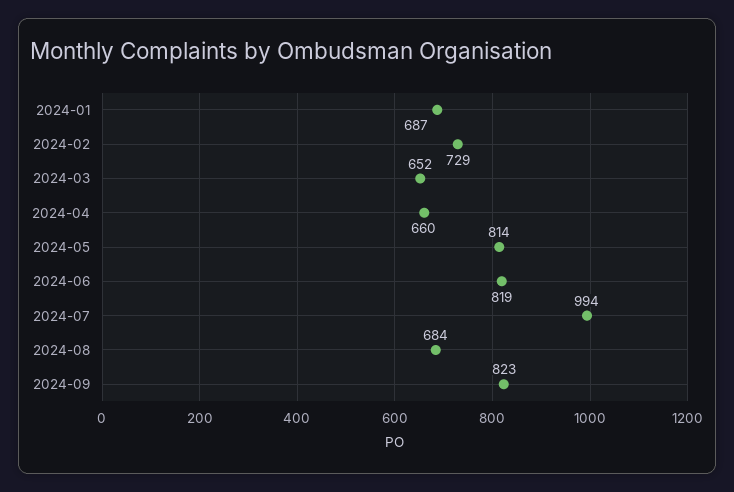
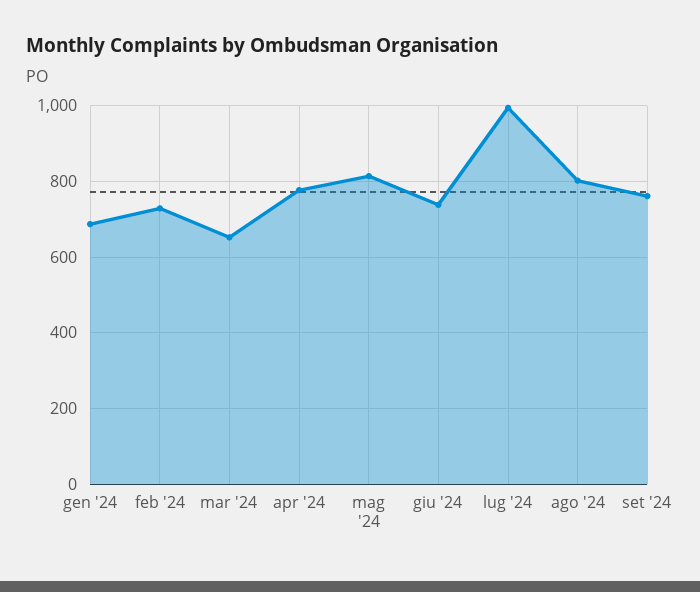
2024-04: 660 -> 780
2024-06: 819 -> 740
2024-08: 684 -> 800
2024-09: 823 -> 760

